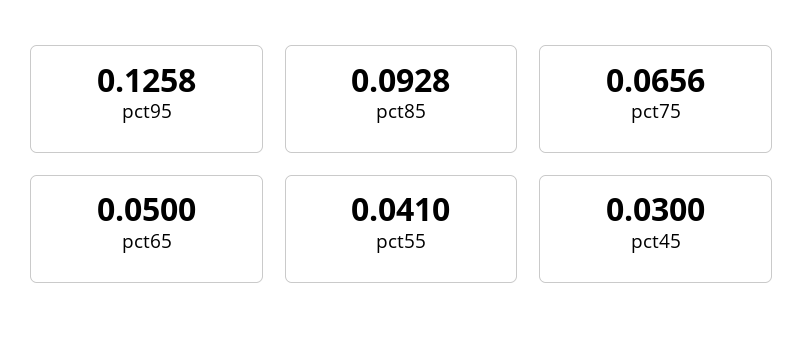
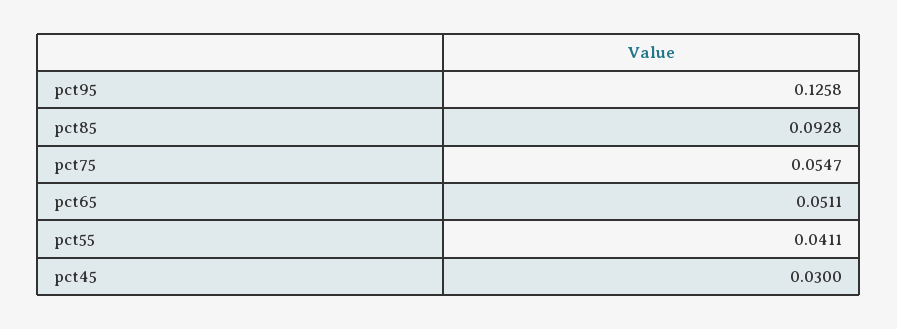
pct75: 0.0656 -> 0.0547
pct65: 0.05 -> 0.0511
pct55: 0.041 -> 0.0411

